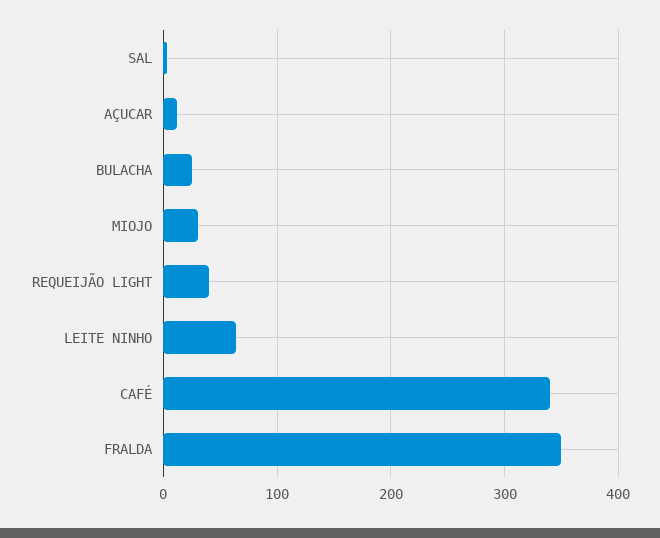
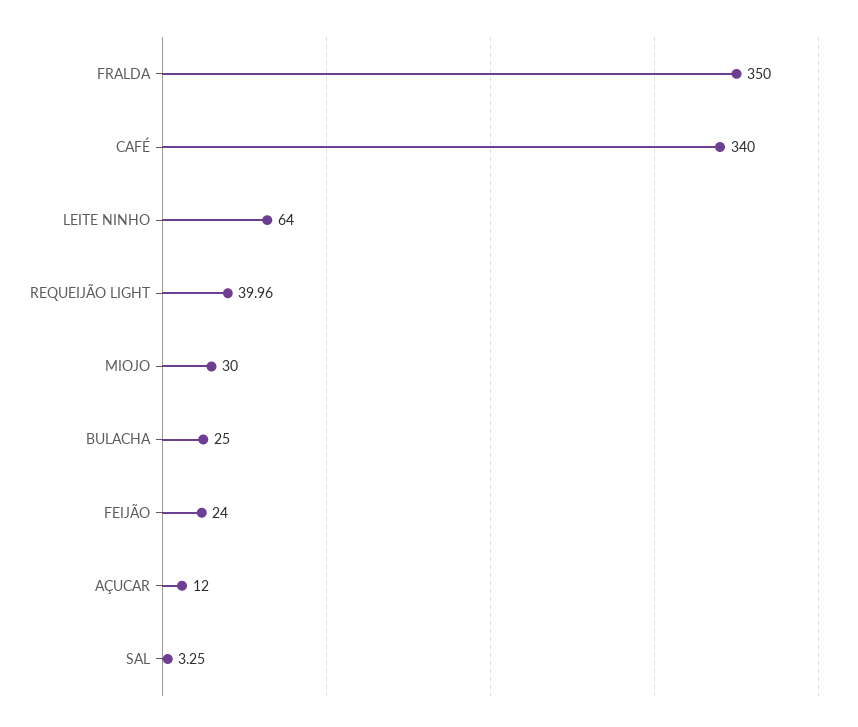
FEIJÃO: none -> 24

